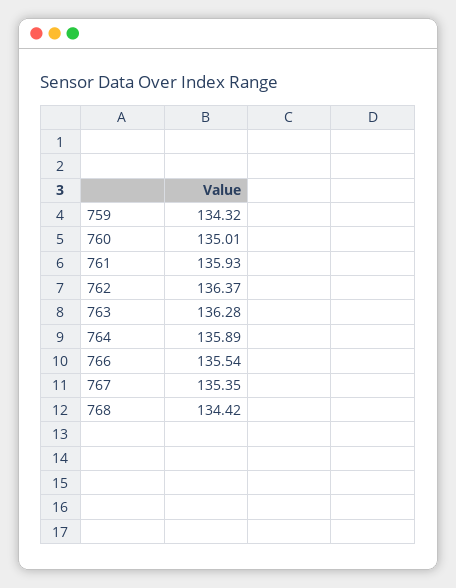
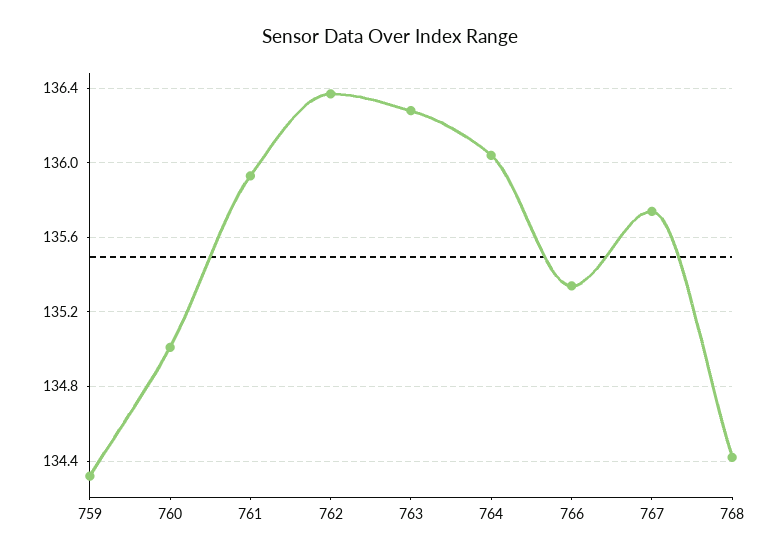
764: 135.89 -> 136.05
766: 135.54 -> 135.35
767: 135.35 -> 135.75

